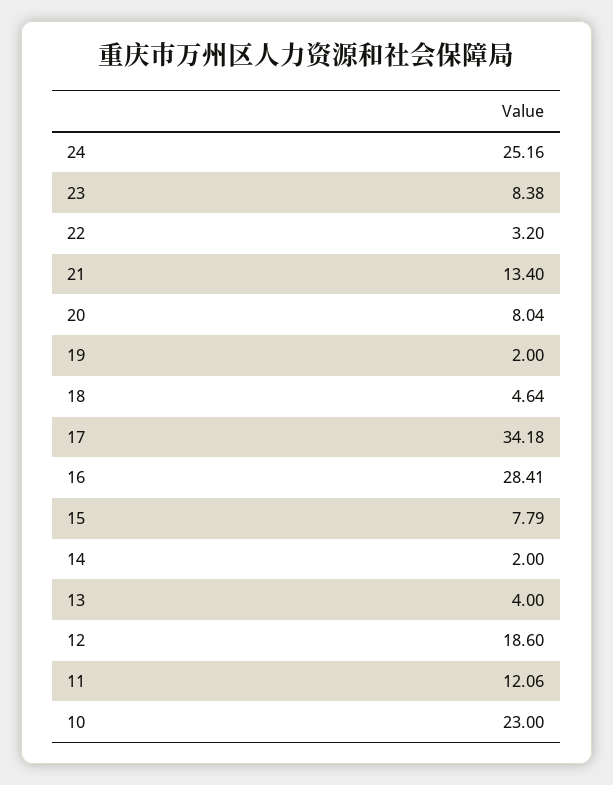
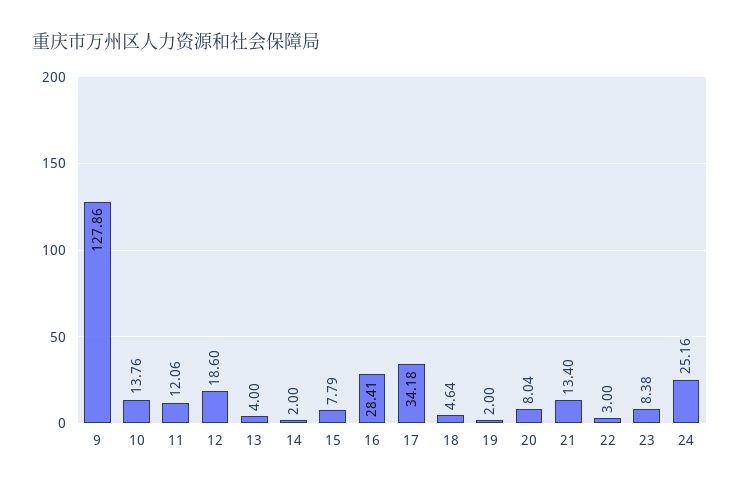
22: 3.2 -> 3
10: 23 -> 13.76
9: none -> 127.86

